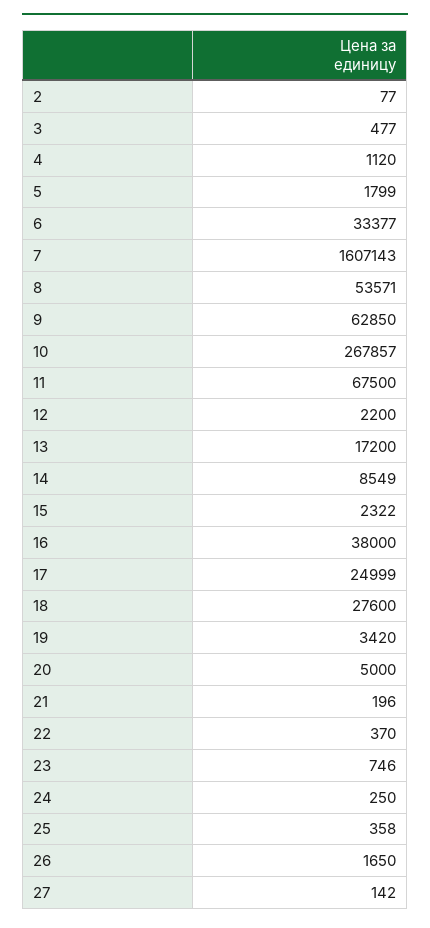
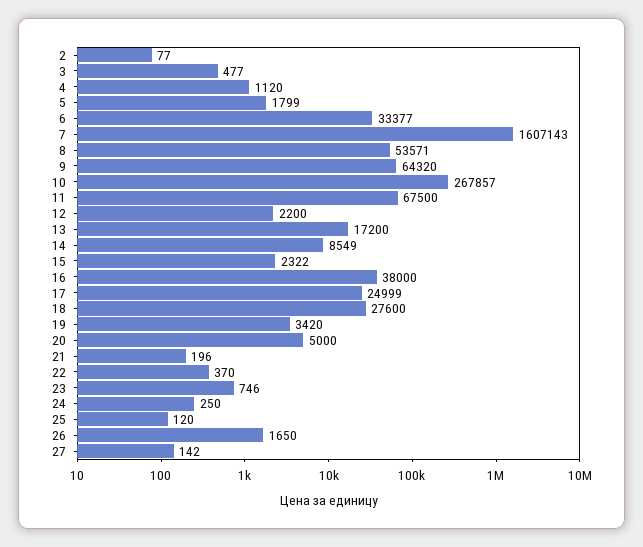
9: 62850 -> 64320
25: 358 -> 120

